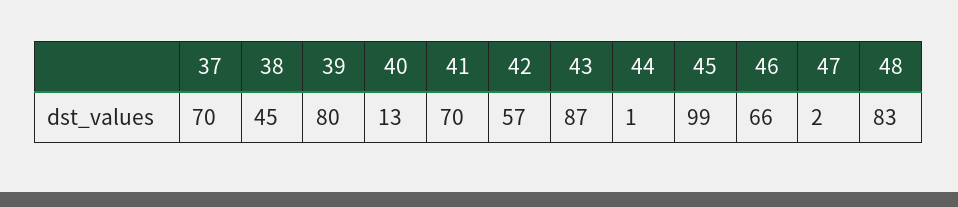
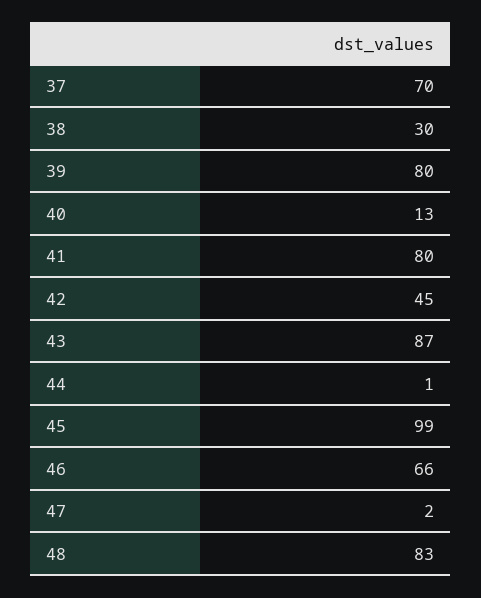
38: 45 -> 30
41: 70 -> 80
42: 57 -> 45

